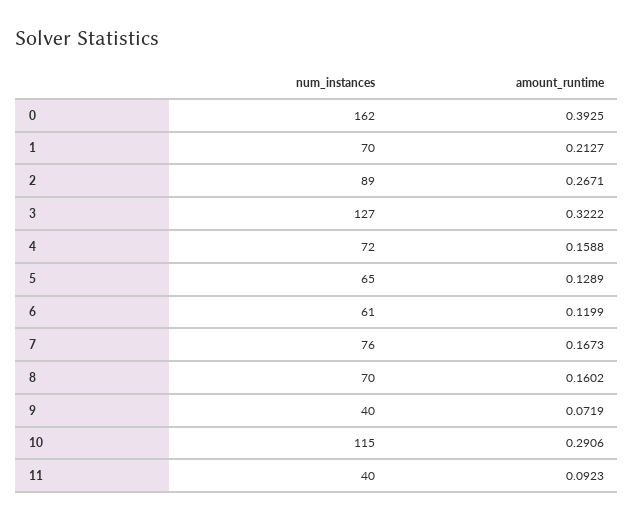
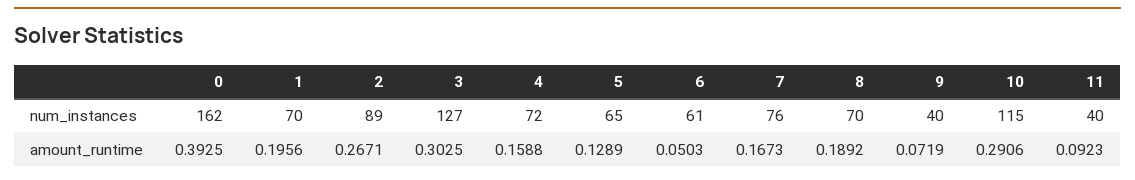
amount_runtime, 1: 0.2127 -> 0.1956
amount_runtime, 3: 0.3222 -> 0.3025
amount_runtime, 6: 0.1199 -> 0.0503
amount_runtime, 8: 0.1602 -> 0.1892

